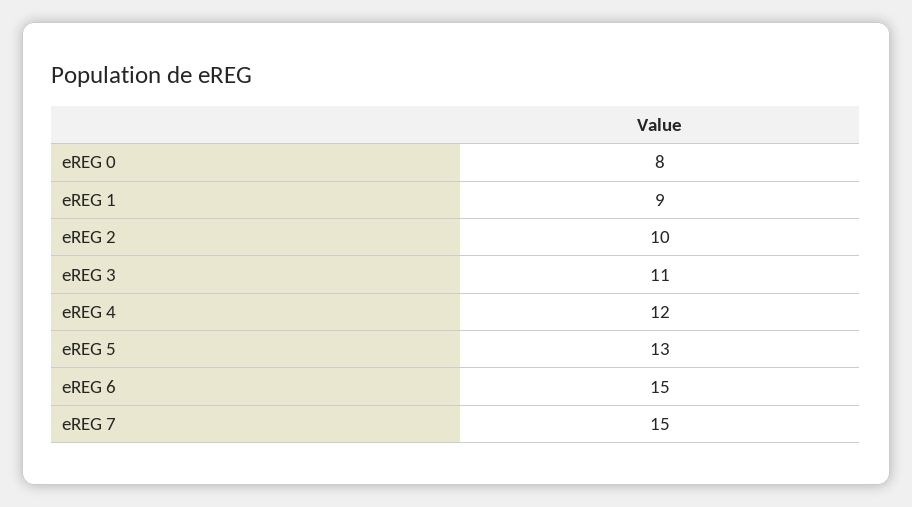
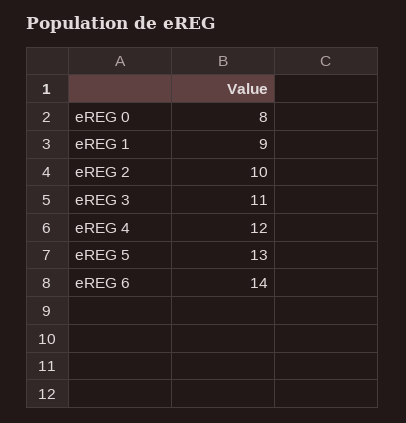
eREG 6: 15 -> 14
eREG 7: 15 -> none

